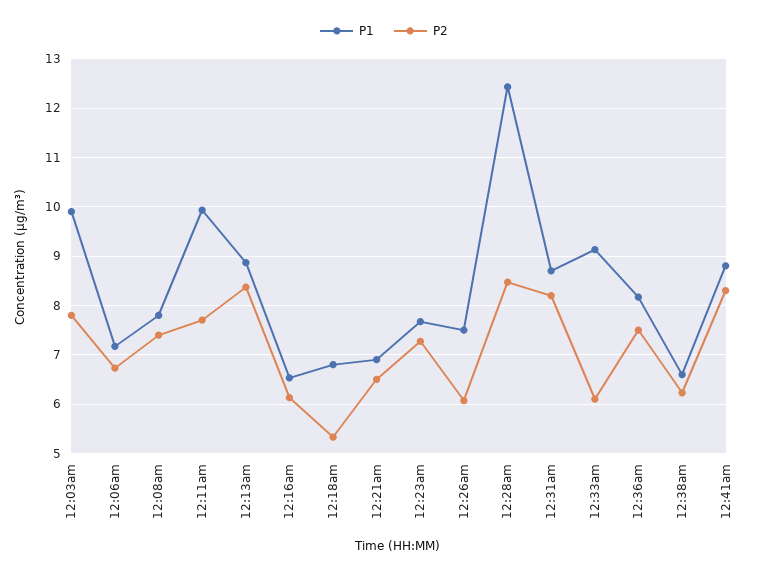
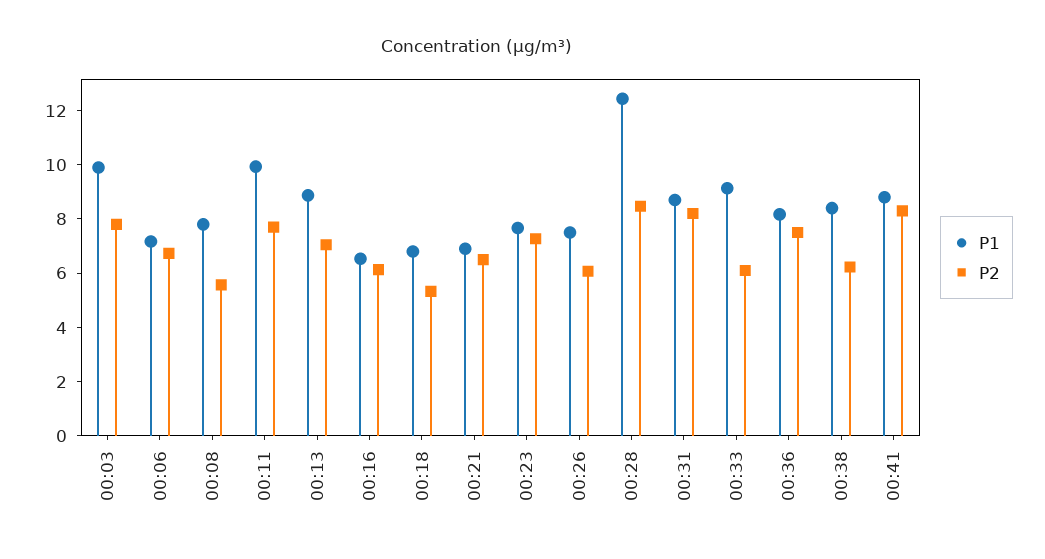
P2, 12:08am: 7.4 -> 5.5
P2, 12:13am: 8.4 -> 7
P1, 12:38am: 6.6 -> 8.5

